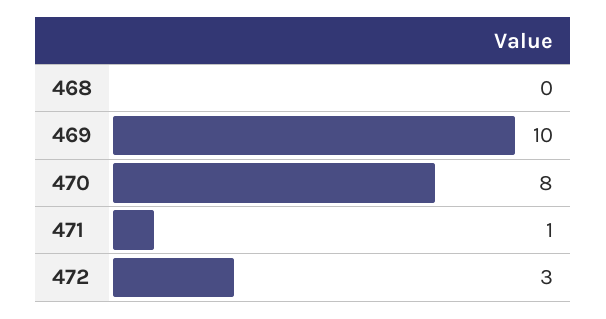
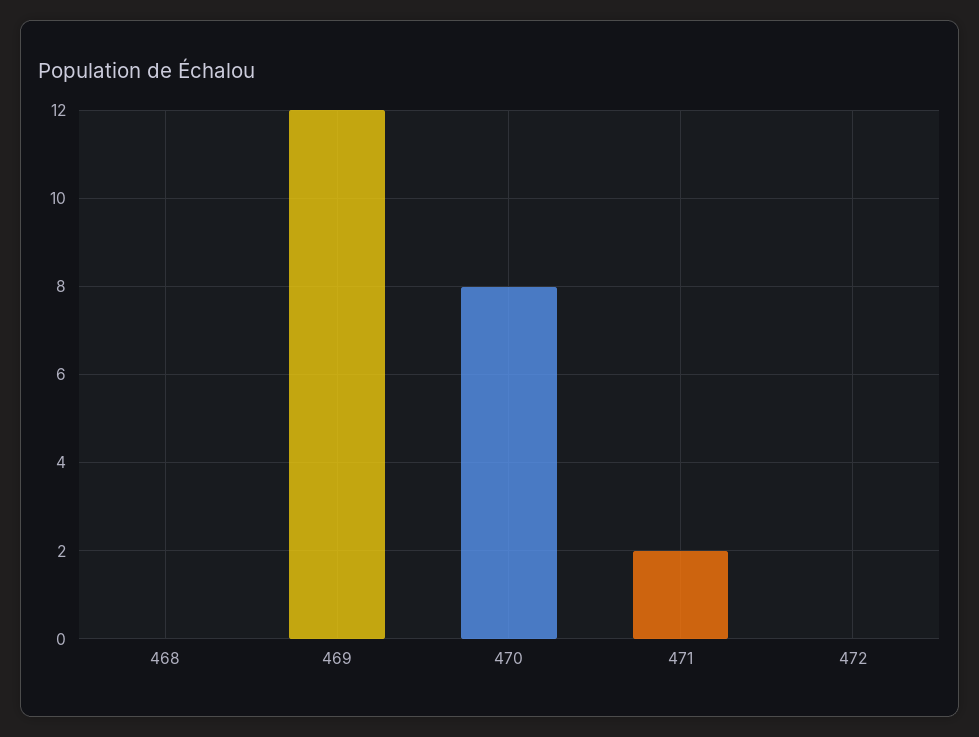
469: 10 -> 12
471: 1 -> 2
472: 3 -> 0

